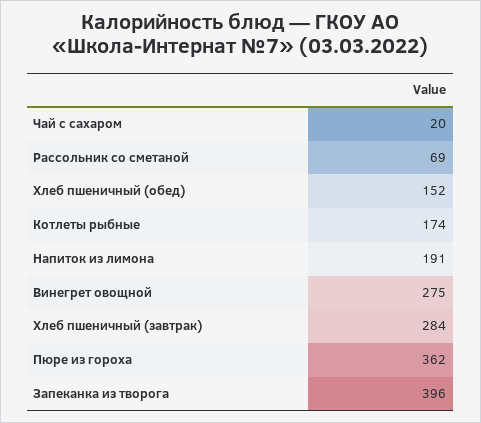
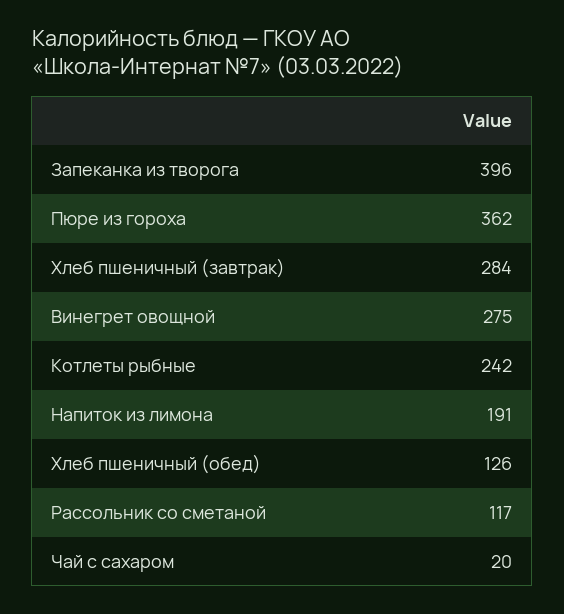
Рассольник со сметаной: 69 -> 117
Хлеб пшеничный (обед): 152 -> 126
Котлеты рыбные: 174 -> 242

